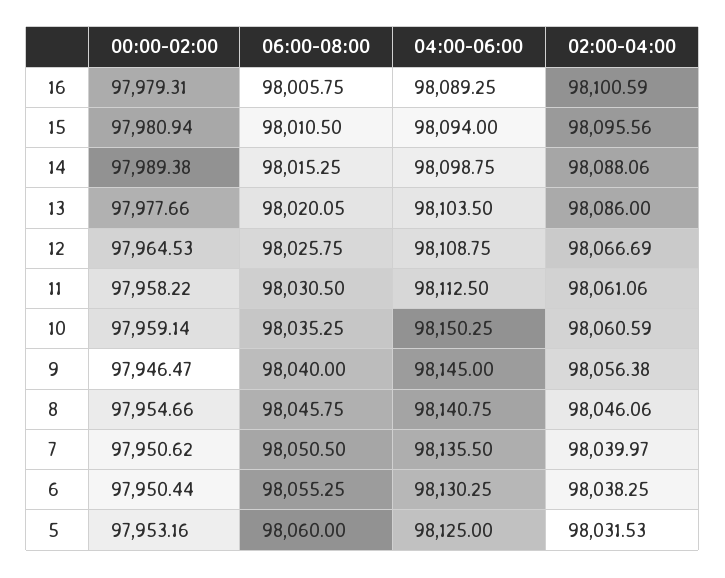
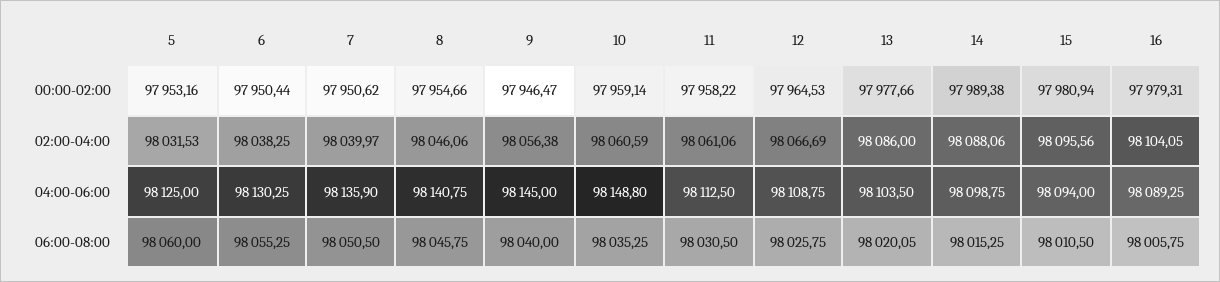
02:00-04:00, 16: 98100.59 -> 98104.05
04:00-06:00, 10: 98150.25 -> 98148.8
04:00-06:00, 7: 98135.5 -> 98135.9

